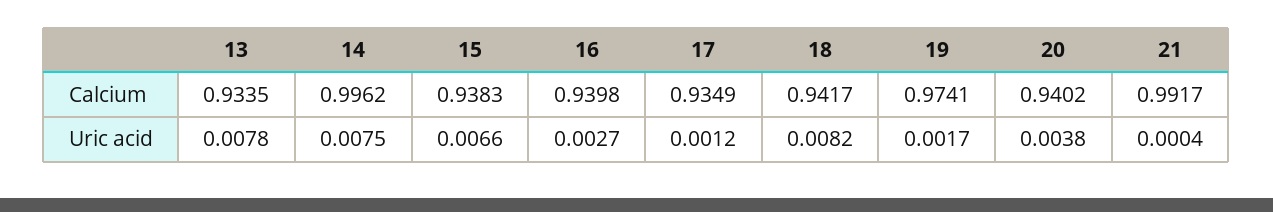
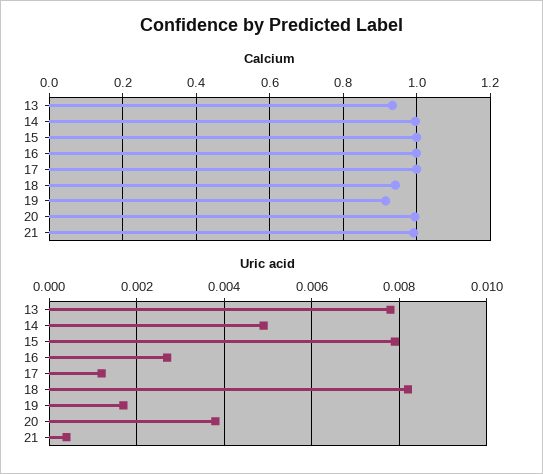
Calcium, 15: 0.9383 -> 1
Calcium, 16: 0.9398 -> 1
Calcium, 17: 0.9349 -> 1
Calcium, 19: 0.9741 -> 0.92
Calcium, 20: 0.9402 -> 1
Uric acid, 14: 0.0075 -> 0.005
Uric acid, 15: 0.0066 -> 0.008

